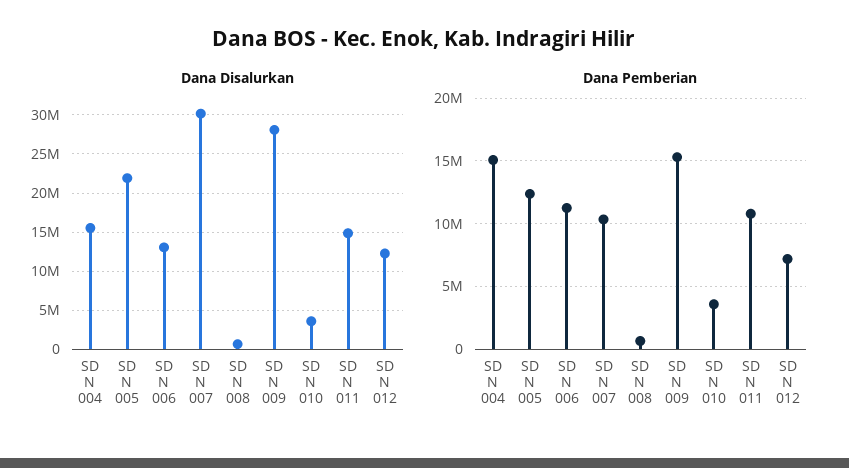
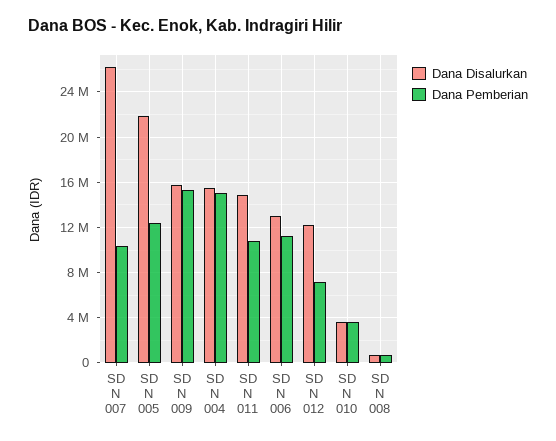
Dana Disalurkan, SD N 007: 30000000 -> 26000000
Dana Disalurkan, SD N 009: 28000000 -> 16000000

